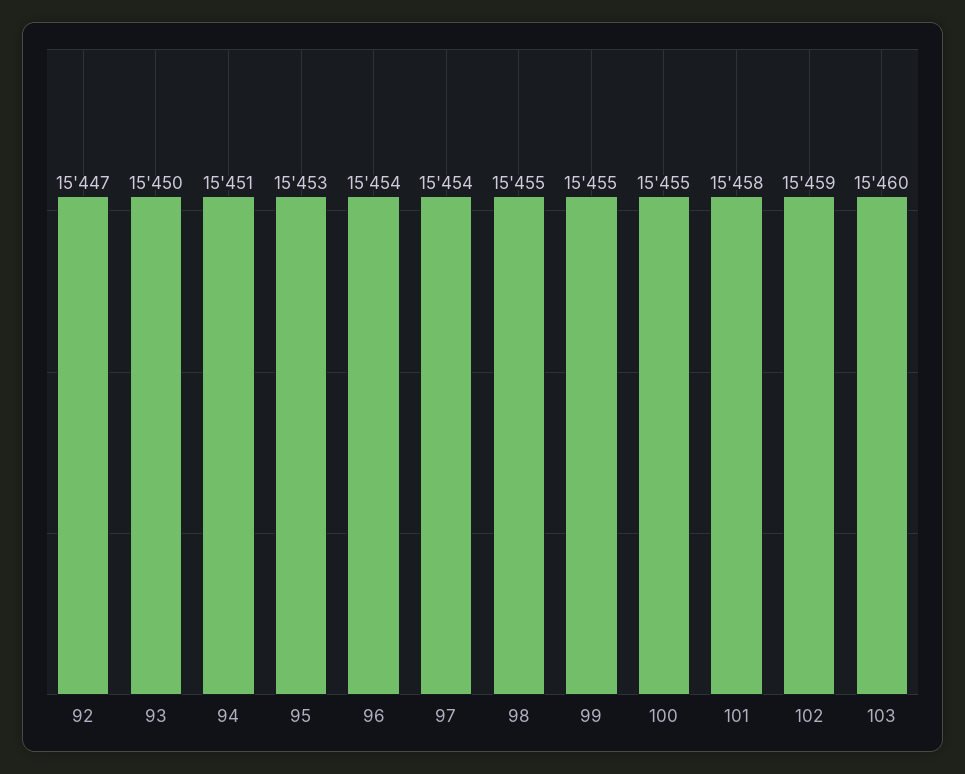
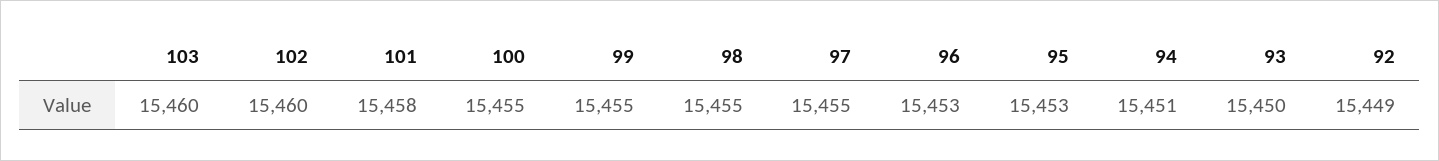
92: 15447 -> 15449
96: 15454 -> 15453
97: 15454 -> 15455
102: 15459 -> 15460

